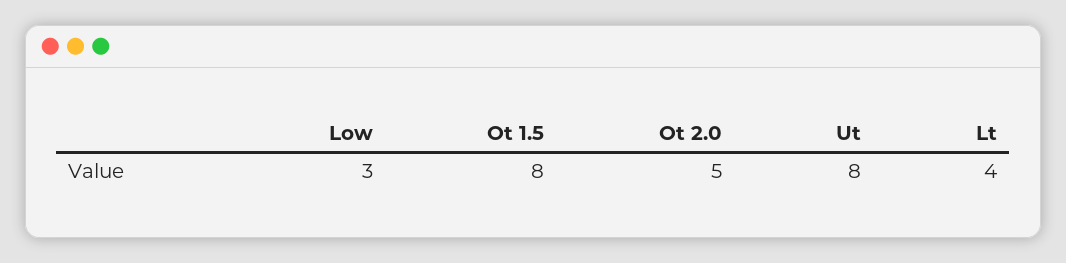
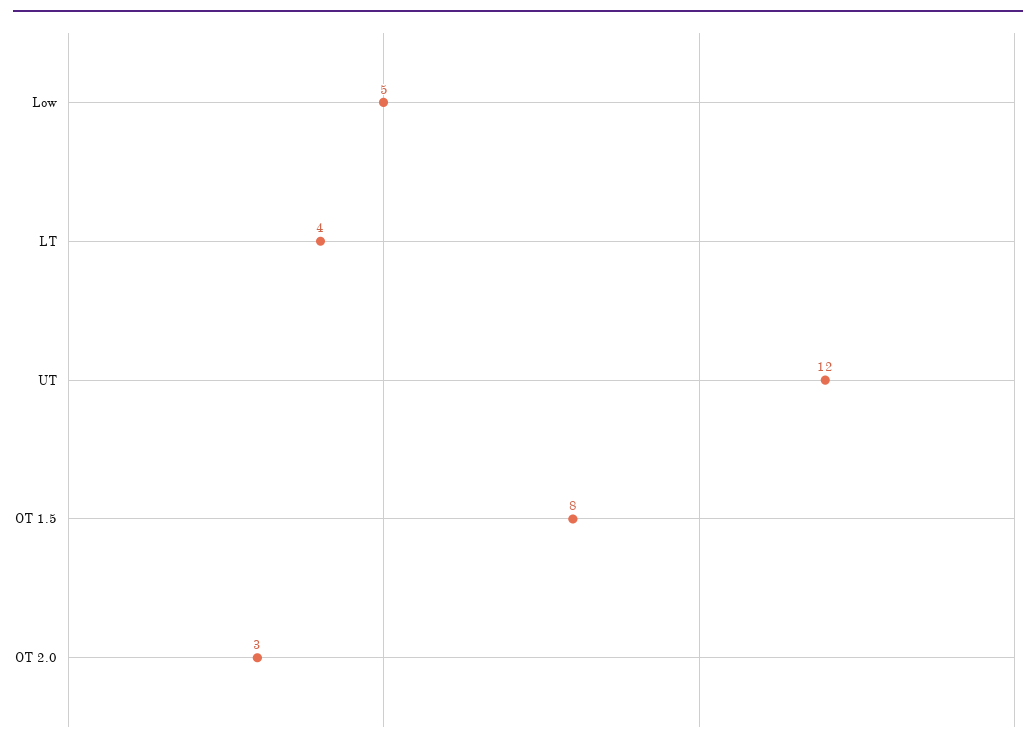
Low: 3 -> 5
Ot 2.0: 5 -> 3
Ut: 8 -> 12

